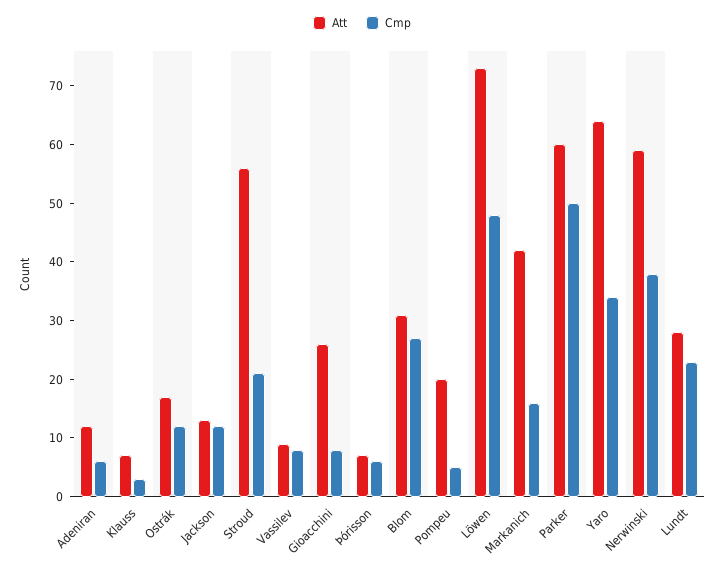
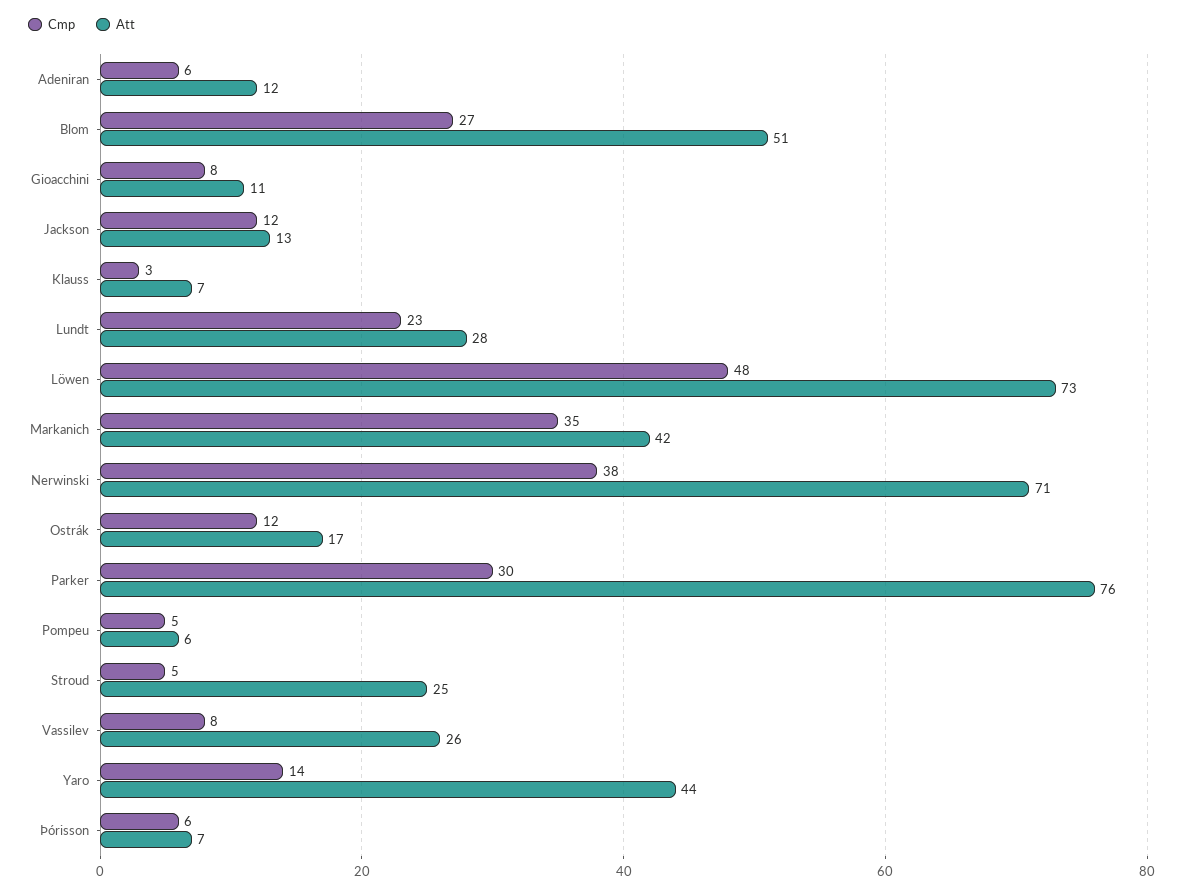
Att, Stroud: 55 -> 25
Cmp, Stroud: 20 -> 5
Att, Vassilev: 10 -> 26
Att, Gioacchini: 25 -> 11
Att, Blom: 30 -> 51
Att, Pompeu: 20 -> 6
Cmp, Markanich: 15 -> 35
Att, Parker: 60 -> 76
Cmp, Parker: 50 -> 30
Att, Yaro: 65 -> 44
Cmp, Yaro: 35 -> 14
Att, Nerwinski: 60 -> 71

